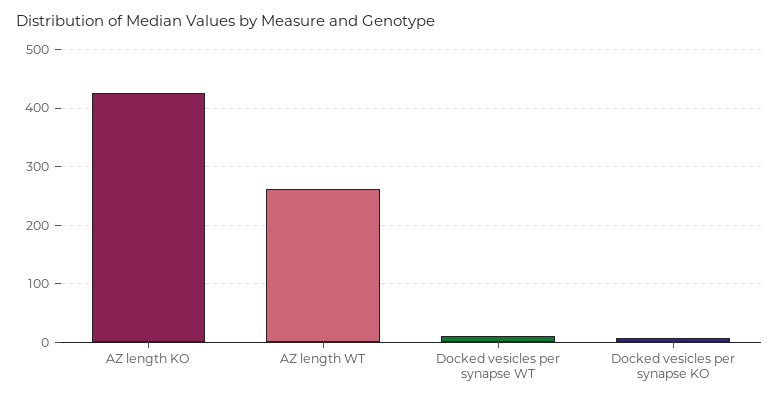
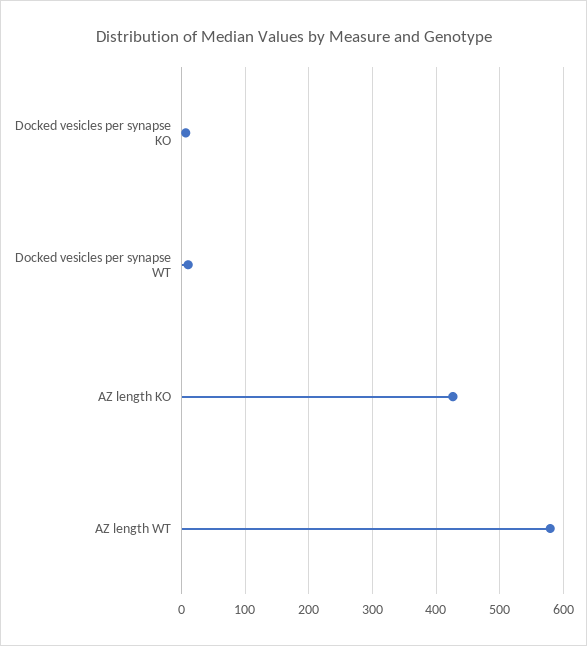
AZ length WT: 260 -> 580

